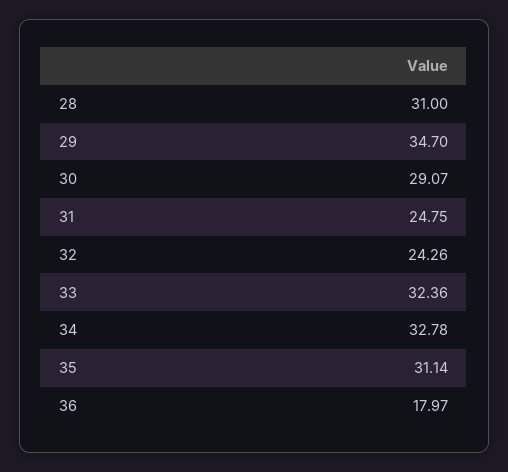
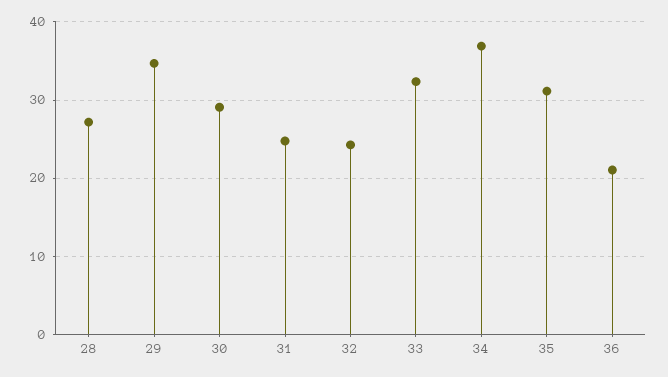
28: 31 -> 27
34: 32.78 -> 37
36: 17.97 -> 21

